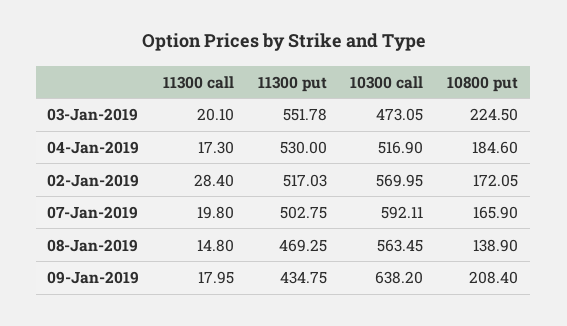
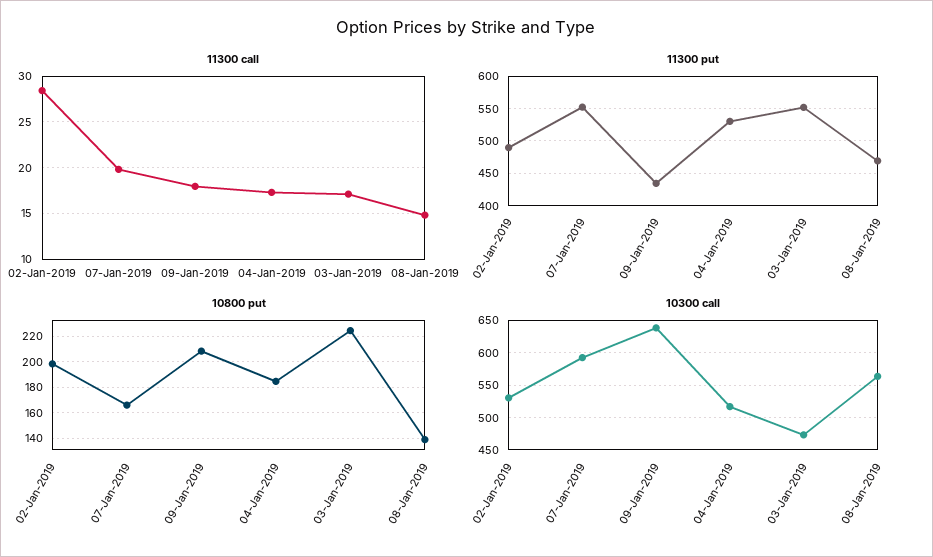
11300 call, 03-Jan-2019: 20.1 -> 17
11300 put, 02-Jan-2019: 517.03 -> 490
10300 call, 02-Jan-2019: 569.95 -> 530
10800 put, 02-Jan-2019: 172.05 -> 200
11300 put, 07-Jan-2019: 502.75 -> 550

